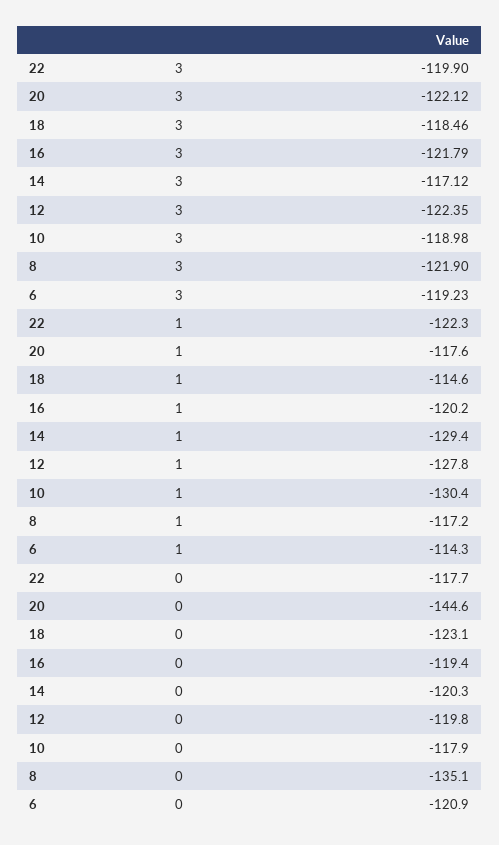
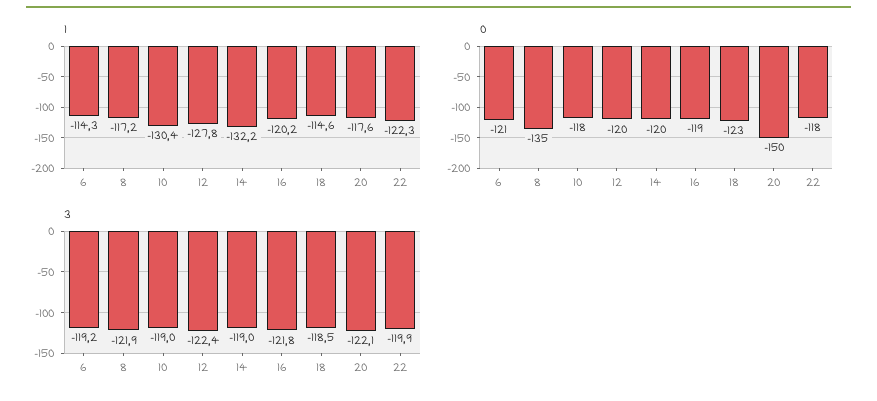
3, 14: -117.12 -> -119
1, 14: -129.4 -> -132.2
0, 20: -144.6 -> -150

